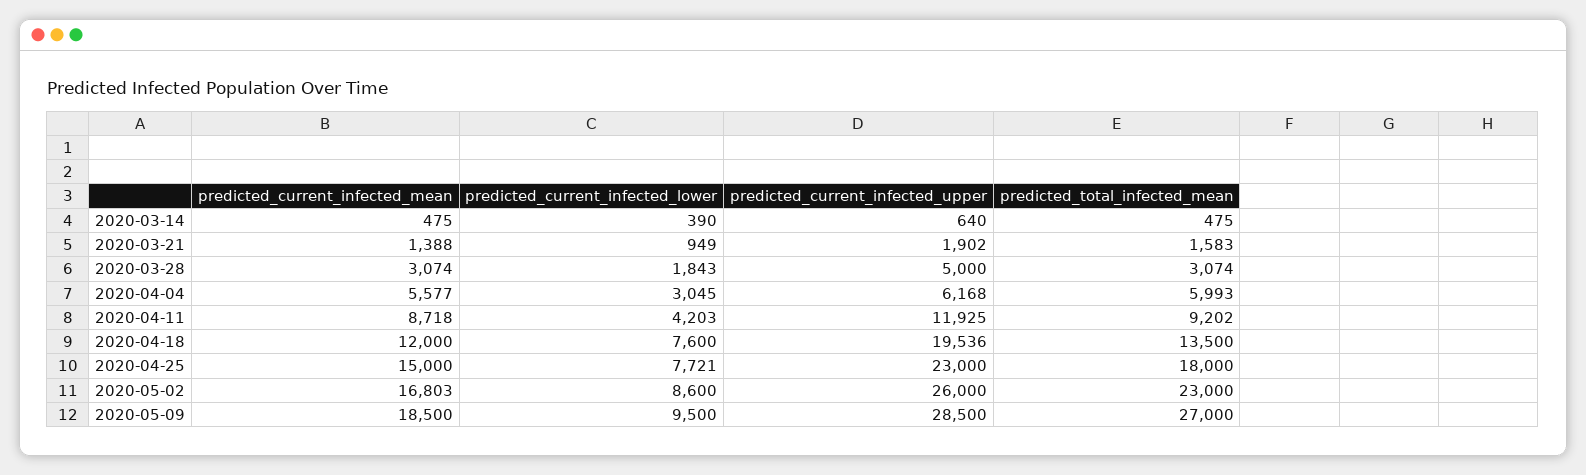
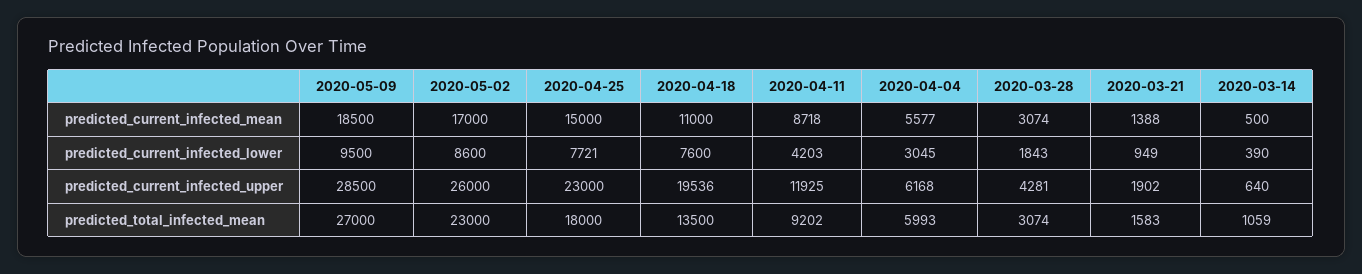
predicted_current_infected_mean, 2020-03-14: 475 -> 500
predicted_total_infected_mean, 2020-03-14: 475 -> 1059
predicted_current_infected_upper, 2020-03-28: 5000 -> 4281
predicted_current_infected_mean, 2020-04-18: 12000 -> 11000
predicted_current_infected_mean, 2020-05-02: 16803 -> 17000

